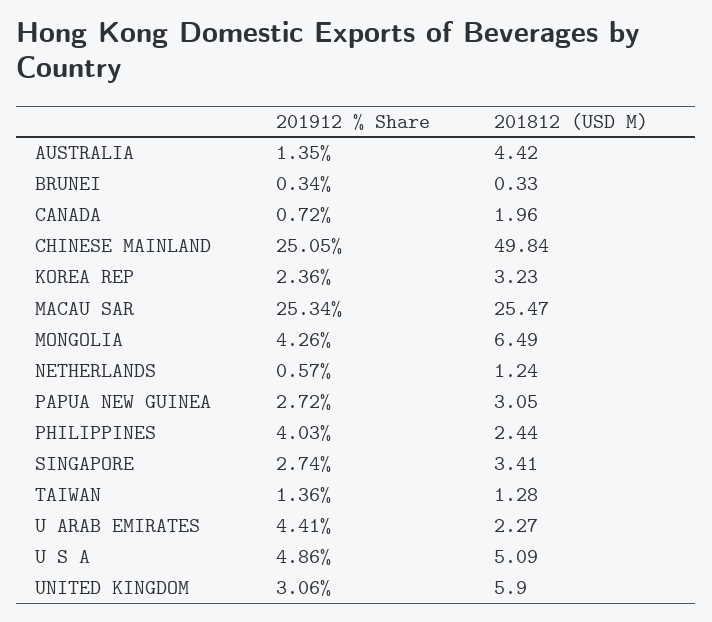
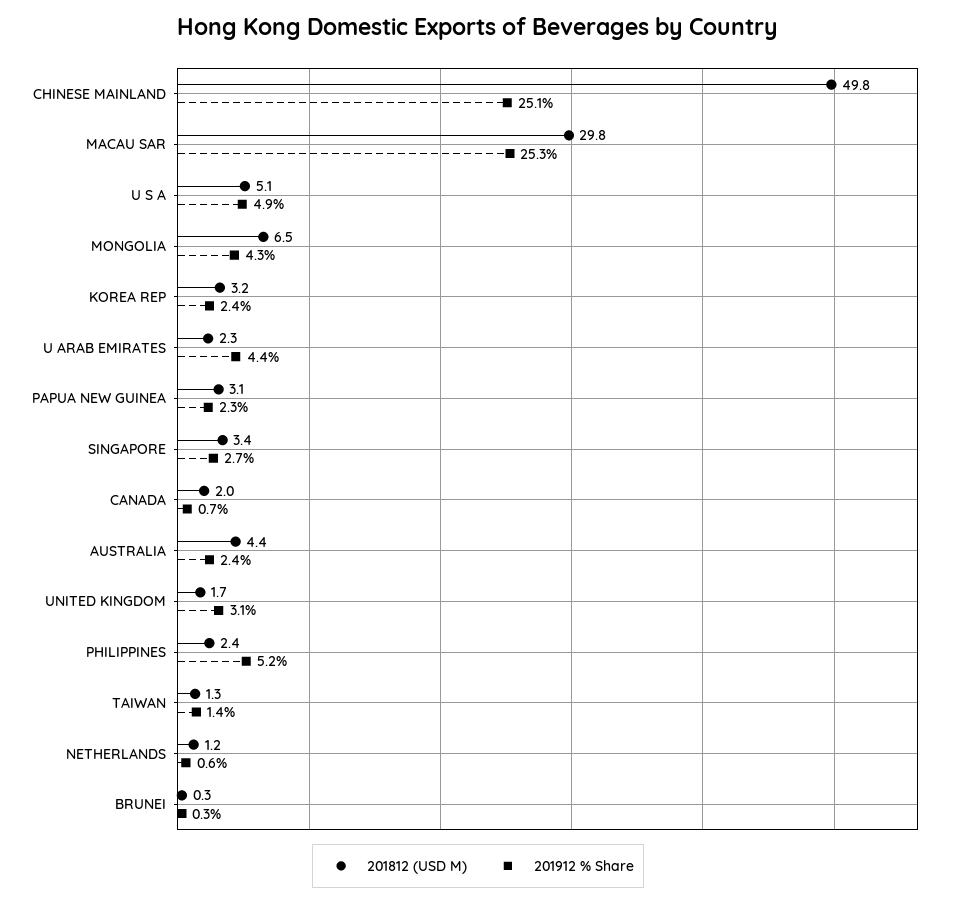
201912 % Share, AUSTRALIA: 1.35 -> 2.4
201812 (USD M), MACAU SAR: 25.47 -> 29.8
201912 % Share, PAPUA NEW GUINEA: 2.72 -> 2.3
201912 % Share, PHILIPPINES: 4.03 -> 5.2
201812 (USD M), UNITED KINGDOM: 5.9 -> 1.7

